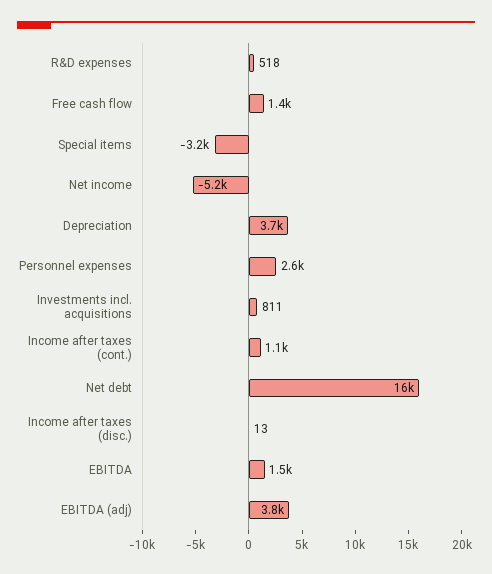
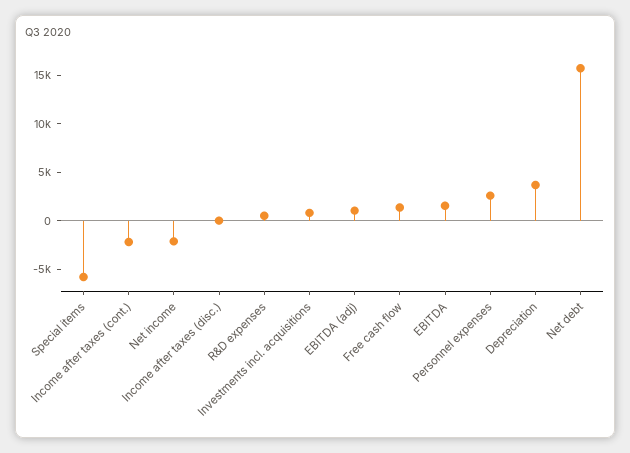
Special items: -3200 -> -6000
Net income: -5200 -> -2000
Income after taxes (cont.): 1100 -> -2000
EBITDA (adj): 3800 -> 1000

